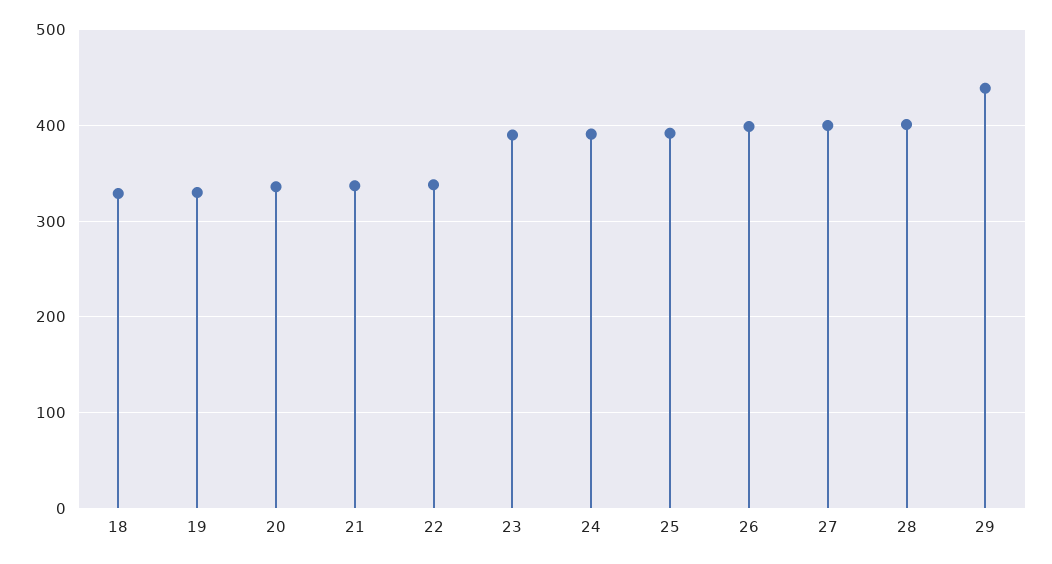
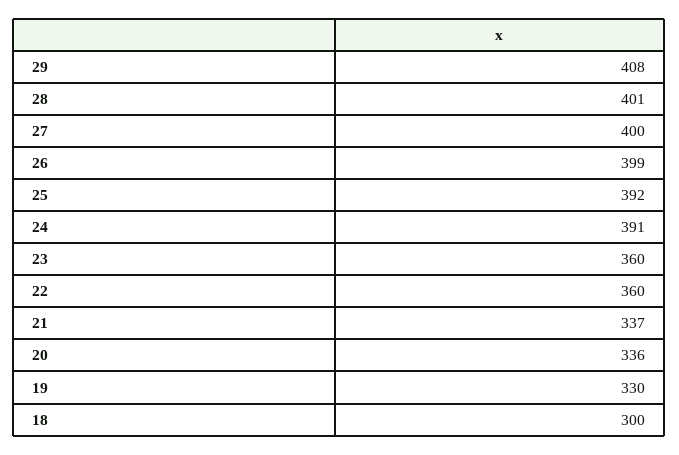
18: 330 -> 300
22: 340 -> 360
23: 390 -> 360
29: 440 -> 408

